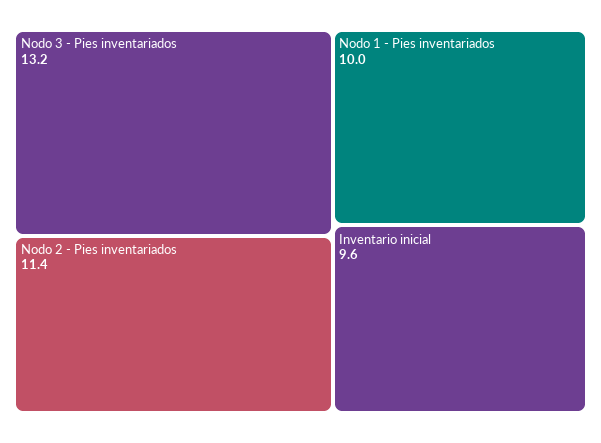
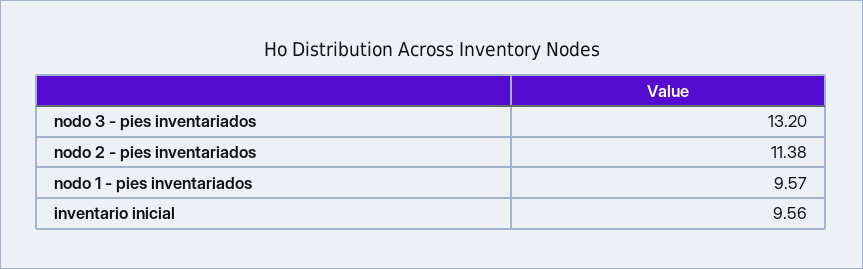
Nodo 1 - Pies inventariados: 10 -> 9.57

